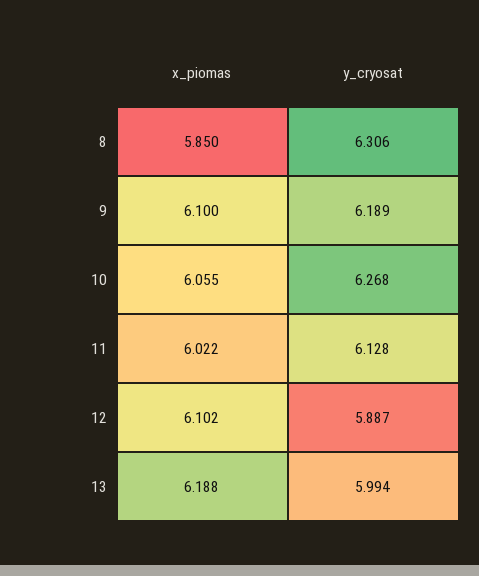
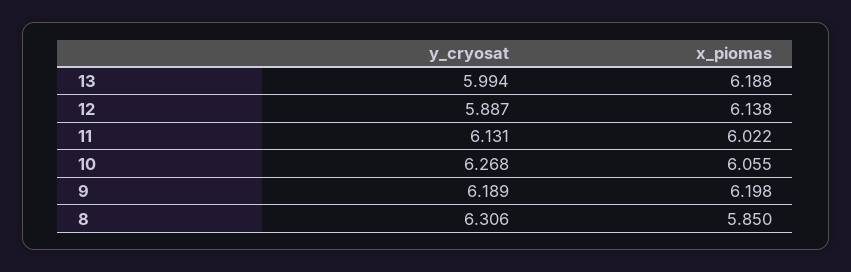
x_piomas, 9: 6.1 -> 6.198
y_cryosat, 11: 6.128 -> 6.131
x_piomas, 12: 6.102 -> 6.138

